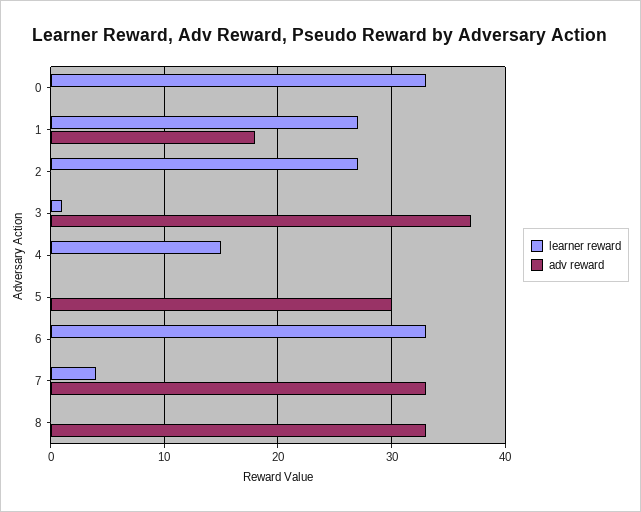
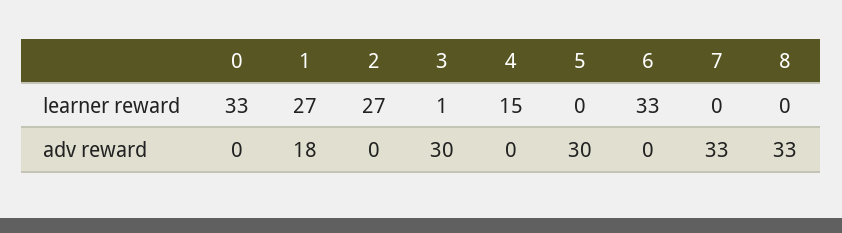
adv reward, 3: 37 -> 30
learner reward, 7: 4 -> 0

